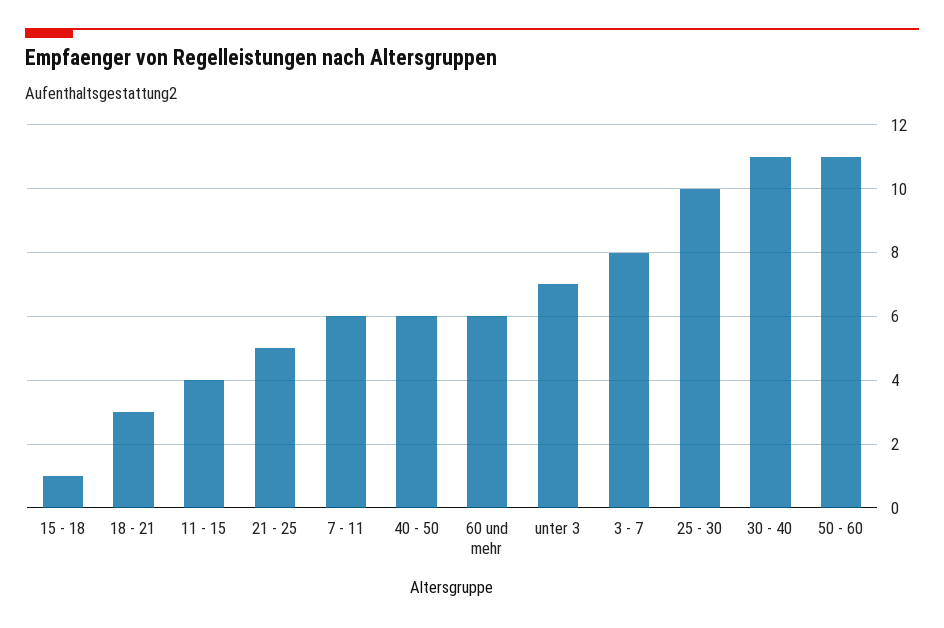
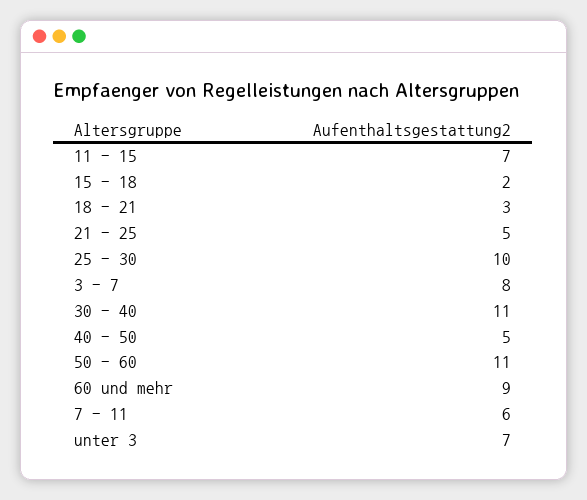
15 - 18: 1 -> 2
11 - 15: 4 -> 7
40 - 50: 6 -> 5
60 und mehr: 6 -> 9

